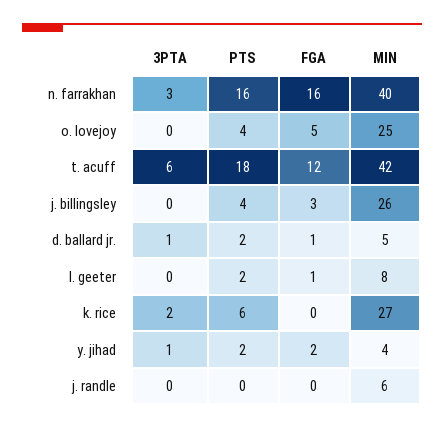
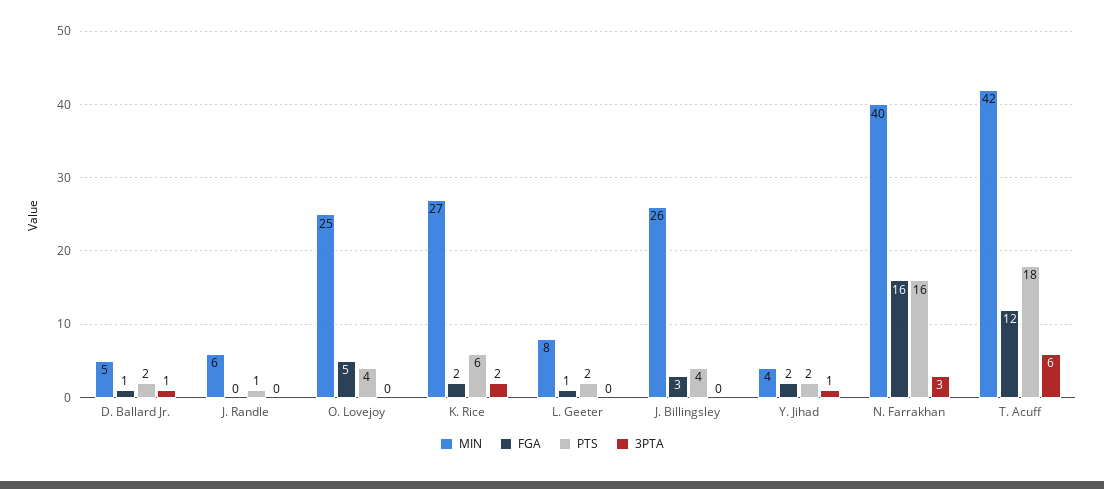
FGA, k. rice: 0 -> 2
PTS, j. randle: 0 -> 1

